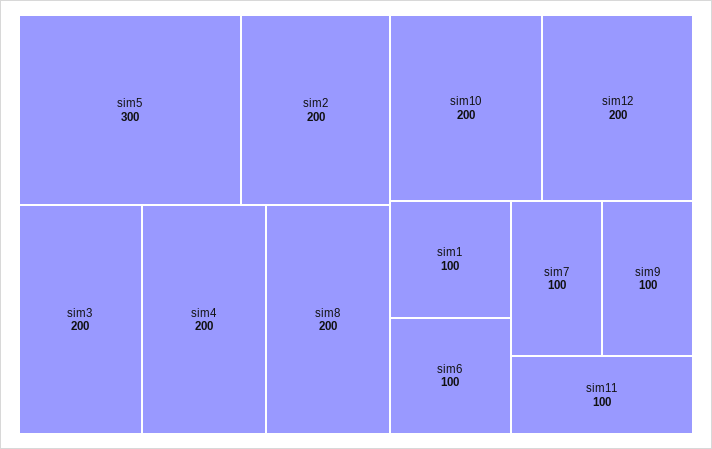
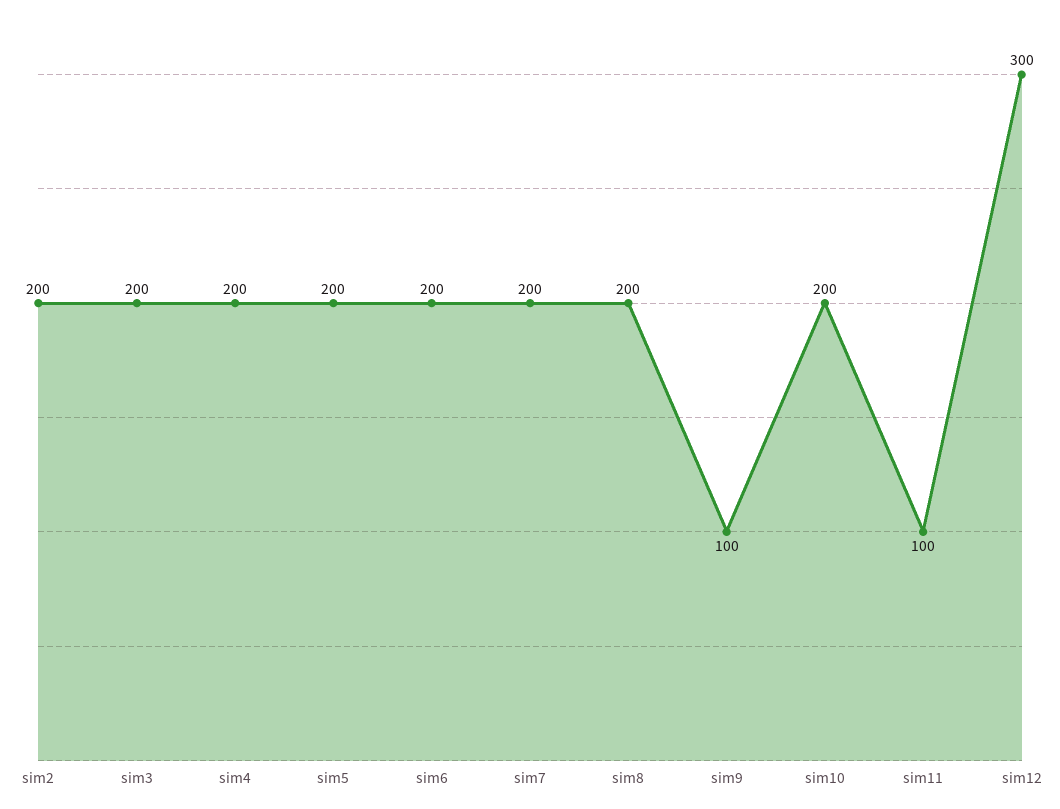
sim5: 300 -> 200
sim12: 200 -> 300
sim1: 100 -> none
sim6: 100 -> 200
sim7: 100 -> 200

